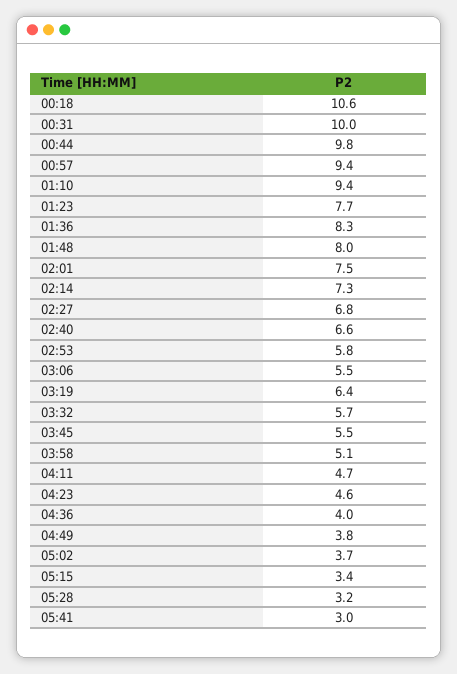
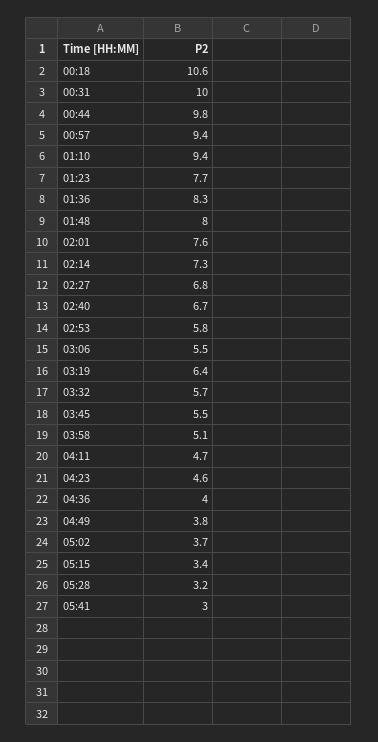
02:01: 7.5 -> 7.6
02:40: 6.6 -> 6.7

